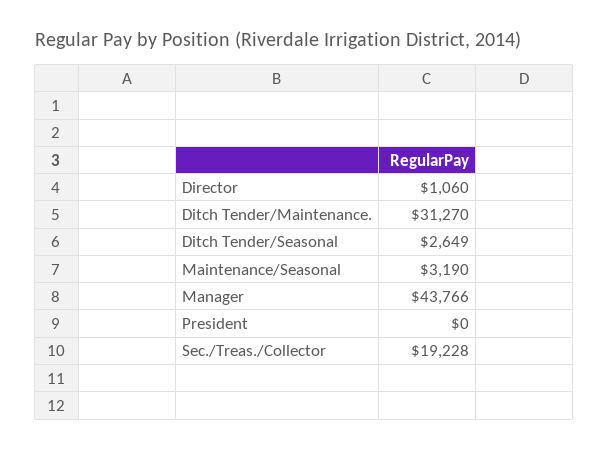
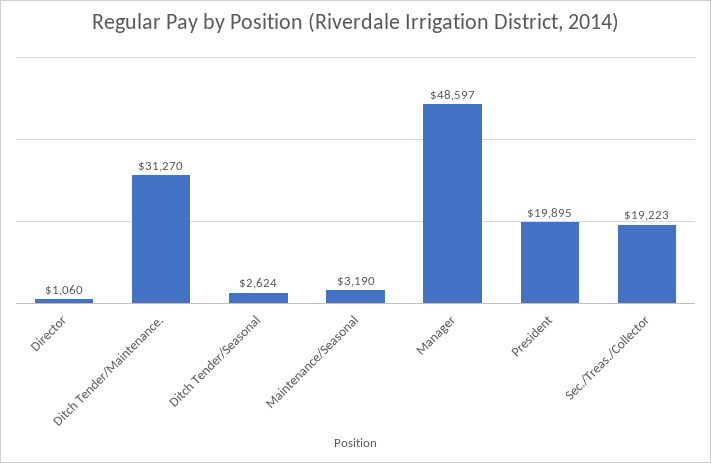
Ditch Tender/Seasonal: 2649 -> 2624
Manager: 43766 -> 48597
President: 0 -> 19895
Sec./Treas./Collector: 19228 -> 19223

